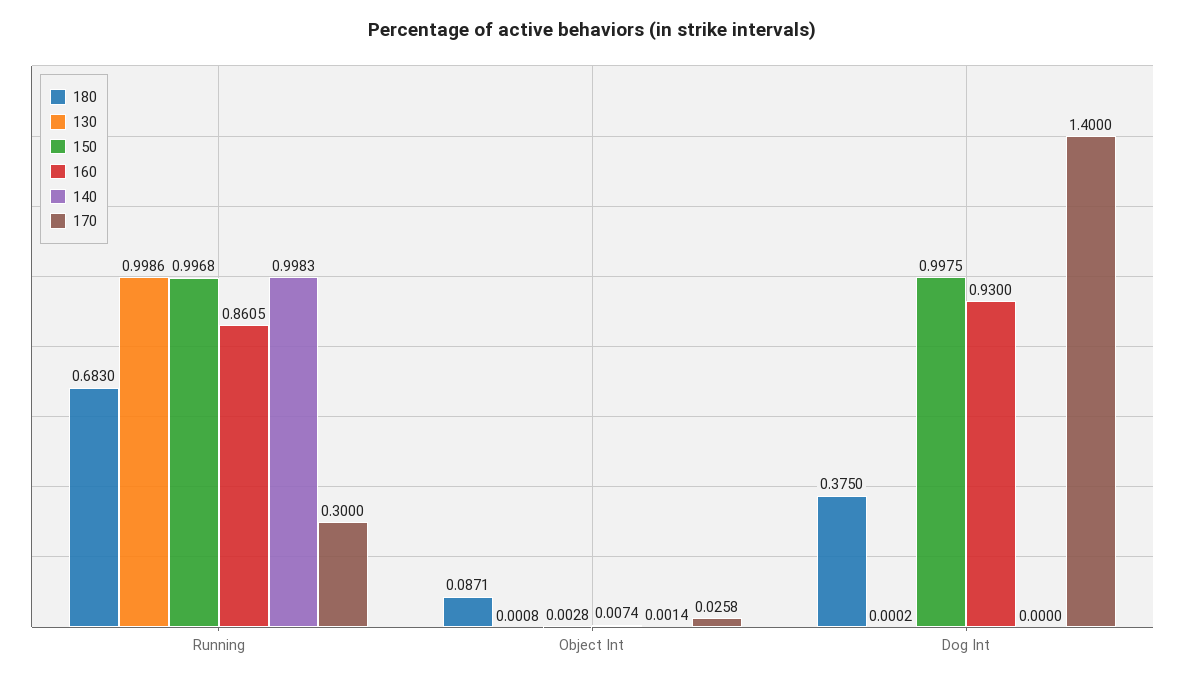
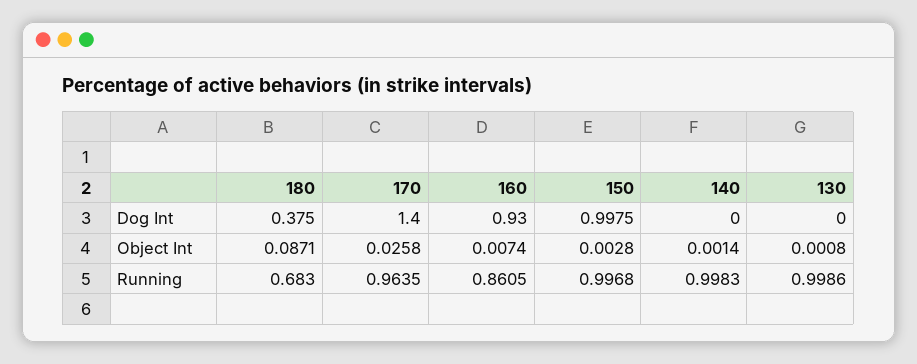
170, Running: 0.3 -> 0.9635
130, Dog Int: 0.0002 -> 0

